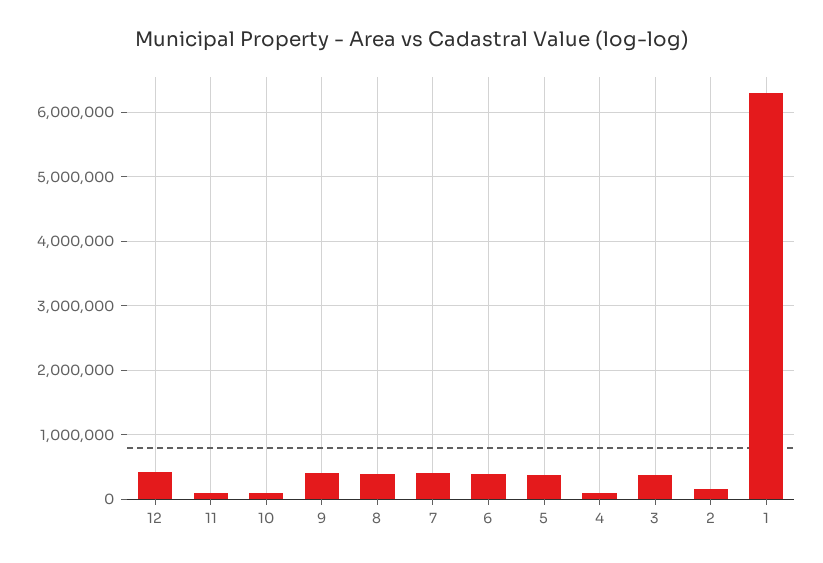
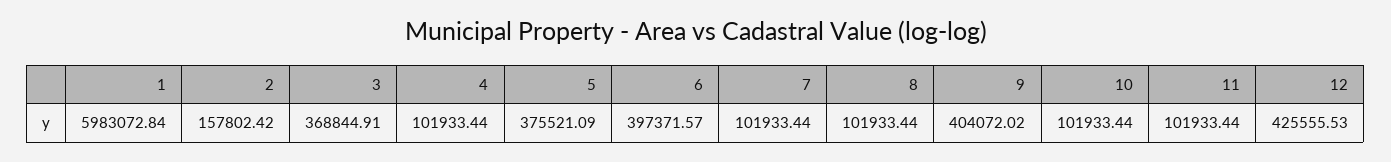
8: 400000 -> 101933.44
7: 400000 -> 101933.44
1: 6300000 -> 5983072.84

